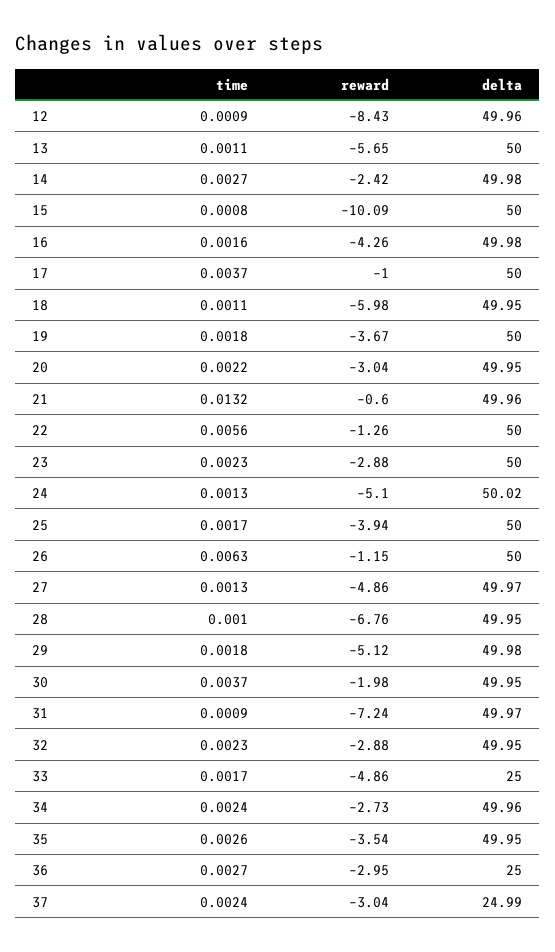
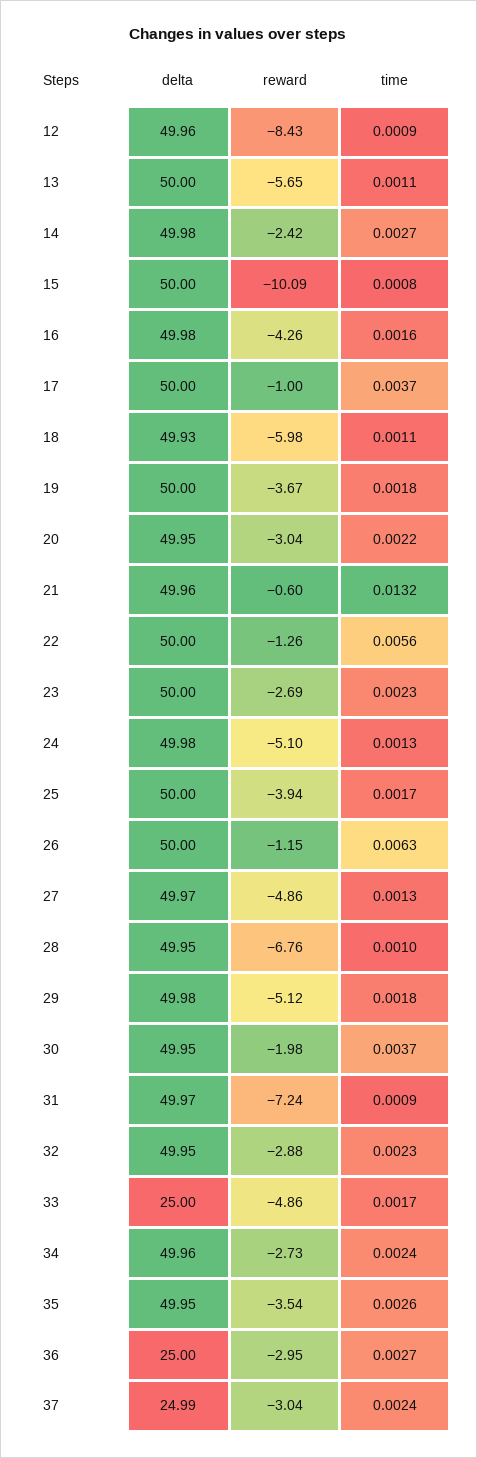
delta, 18: 49.95 -> 49.93
reward, 23: -2.88 -> -2.69
delta, 24: 50.02 -> 49.98

